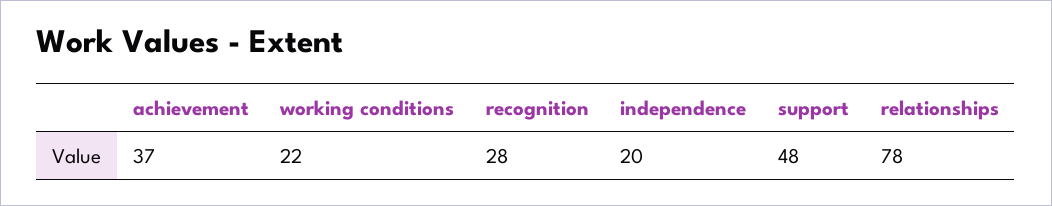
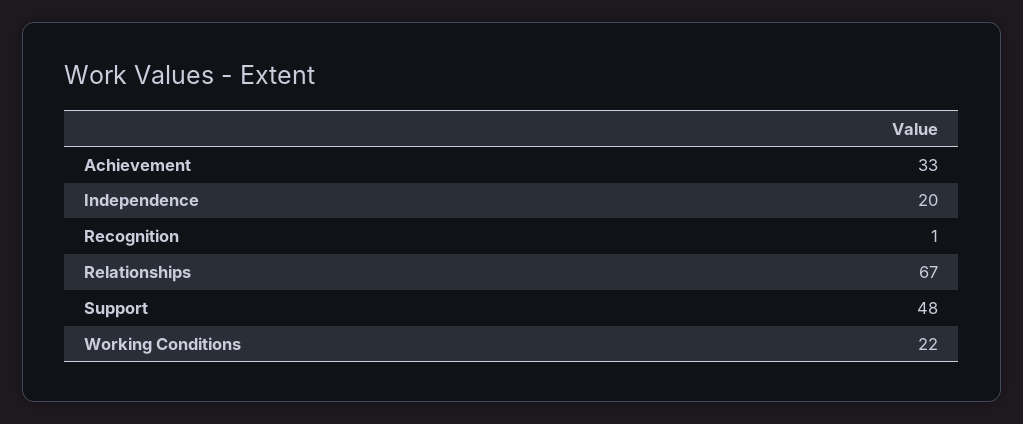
achievement: 37 -> 33
recognition: 28 -> 1
relationships: 78 -> 67

